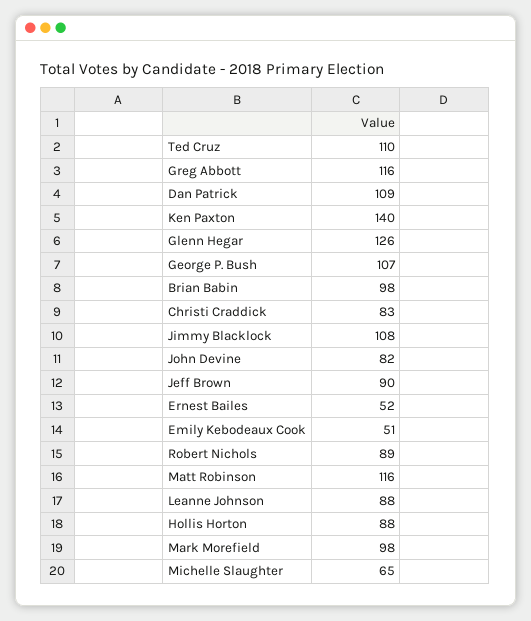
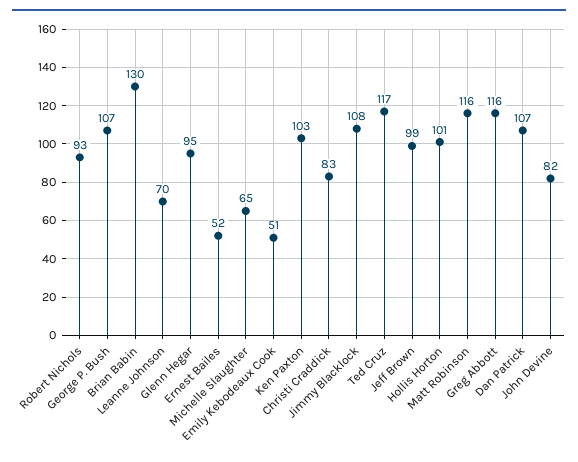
Ted Cruz: 110 -> 117
Dan Patrick: 109 -> 107
Ken Paxton: 140 -> 103
Glenn Hegar: 126 -> 95
Brian Babin: 98 -> 130
Jeff Brown: 90 -> 99
Robert Nichols: 89 -> 93
Leanne Johnson: 88 -> 70
Hollis Horton: 88 -> 101
Mark Morefield: 98 -> none

